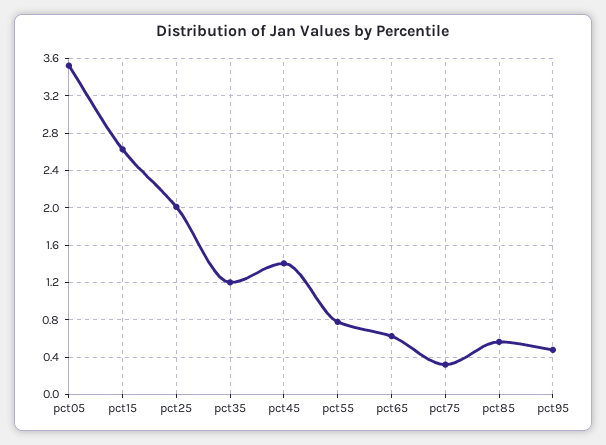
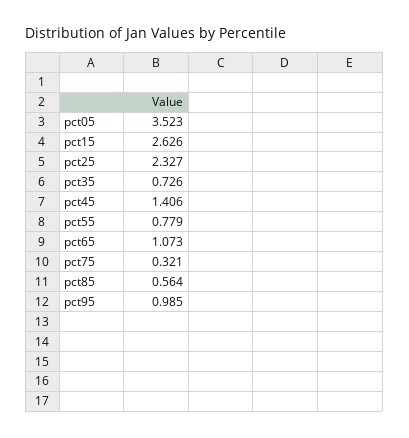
pct25: 2 -> 2.327
pct35: 1.2 -> 0.726
pct65: 0.6 -> 1.073
pct95: 0.5 -> 0.985

